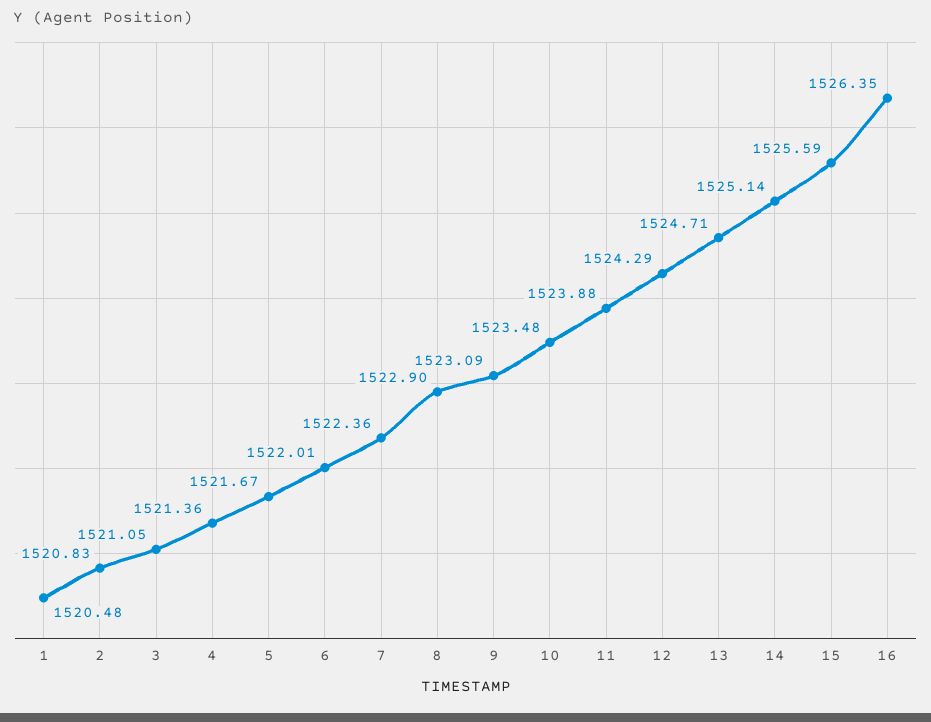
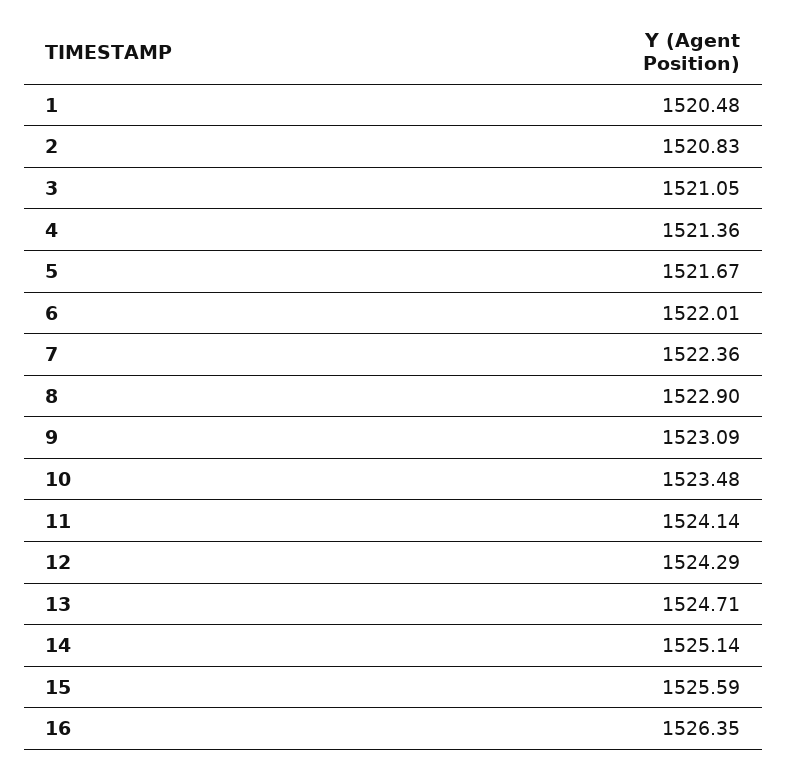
11: 1523.88 -> 1524.14

